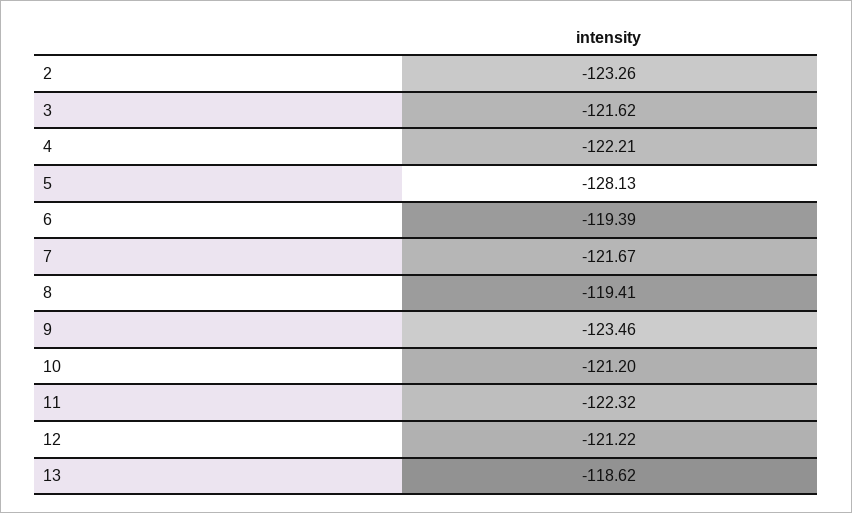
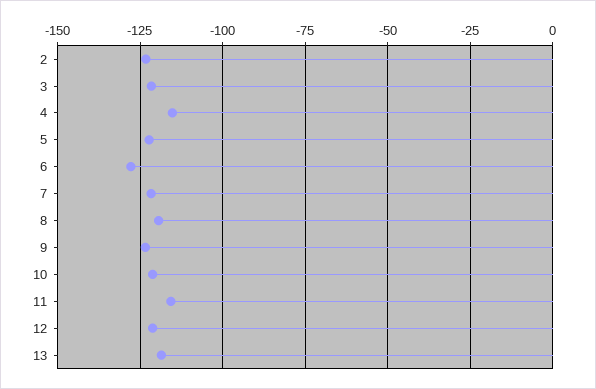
4: -122.21 -> -115
5: -128.13 -> -122.5
6: -119.39 -> -127.5
11: -122.32 -> -115

